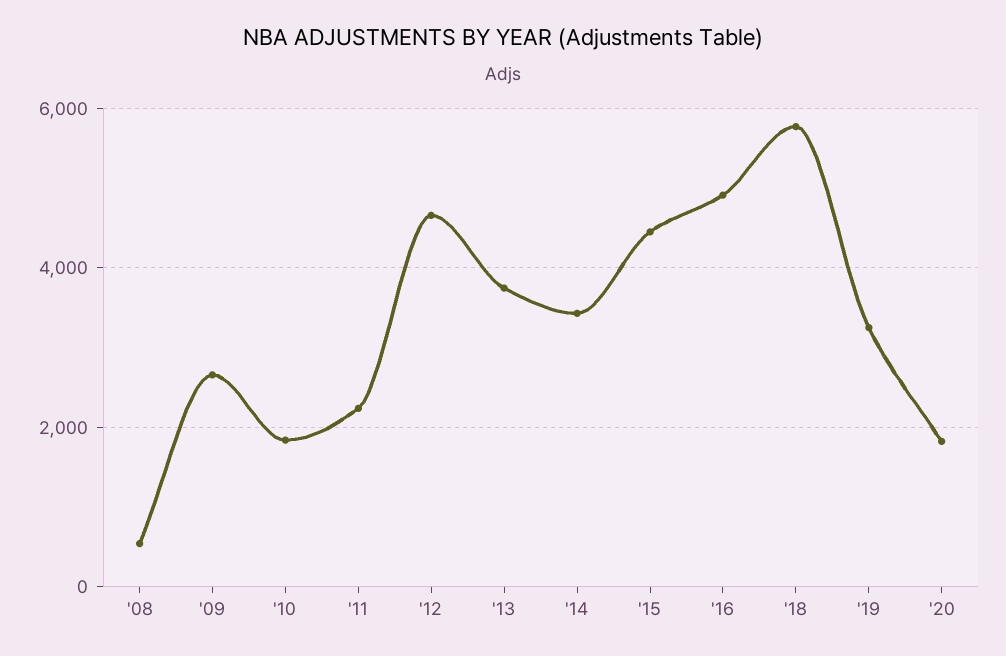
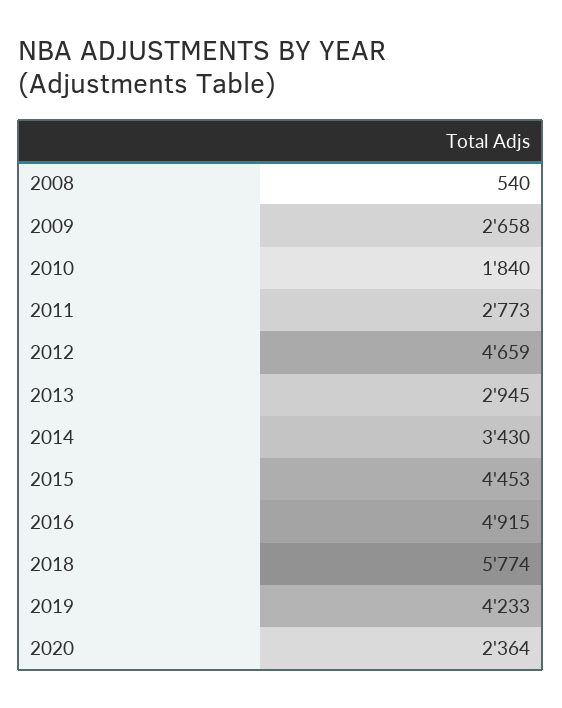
'11: 2200 -> 2773
'13: 3800 -> 2945
'19: 3200 -> 4233
'20: 1800 -> 2364

